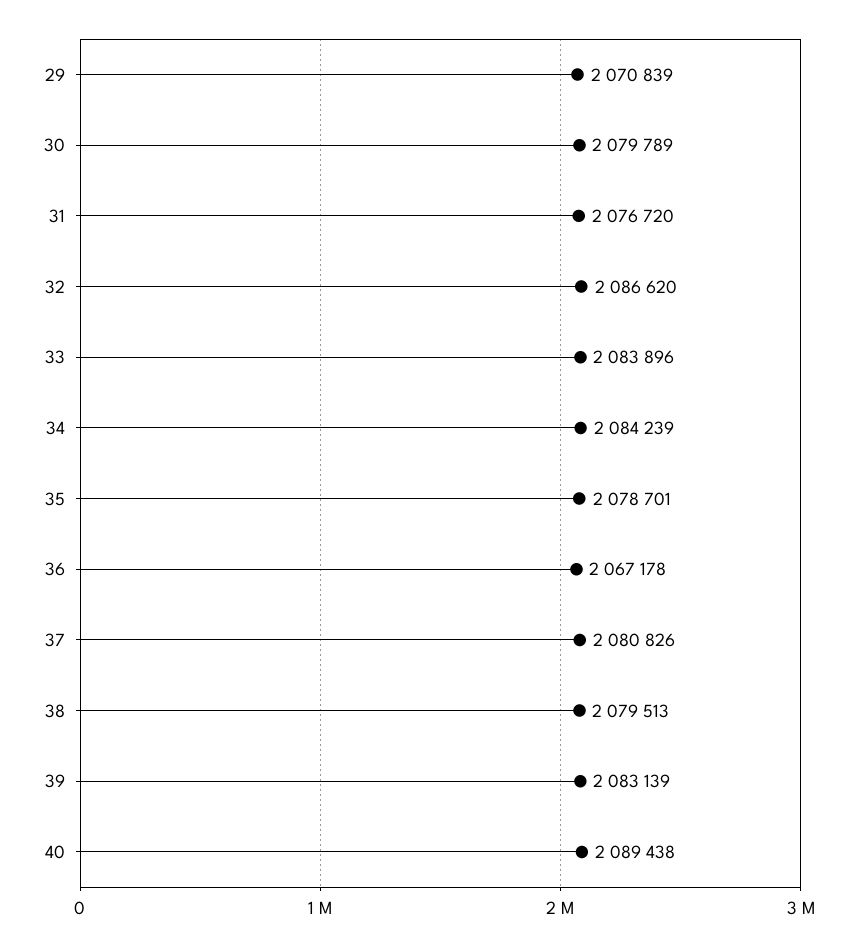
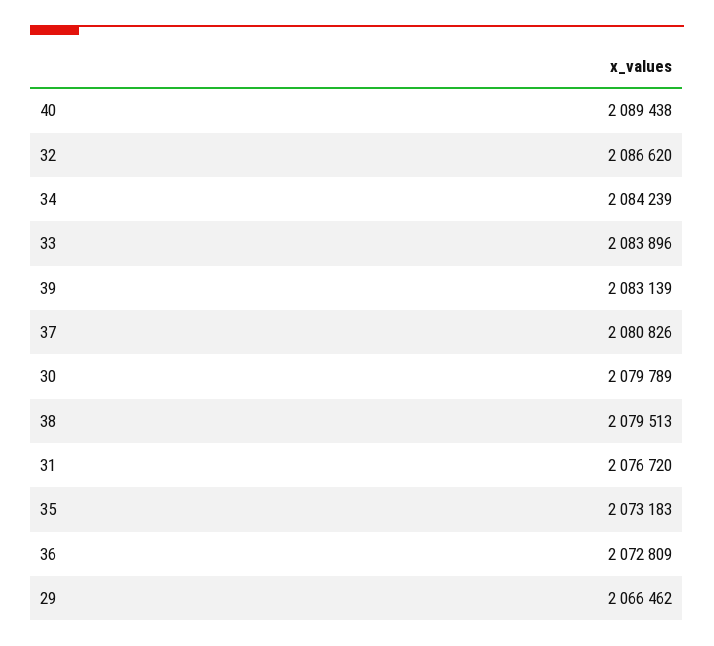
29: 2070839 -> 2066462
35: 2078701 -> 2073183
36: 2067178 -> 2072809

